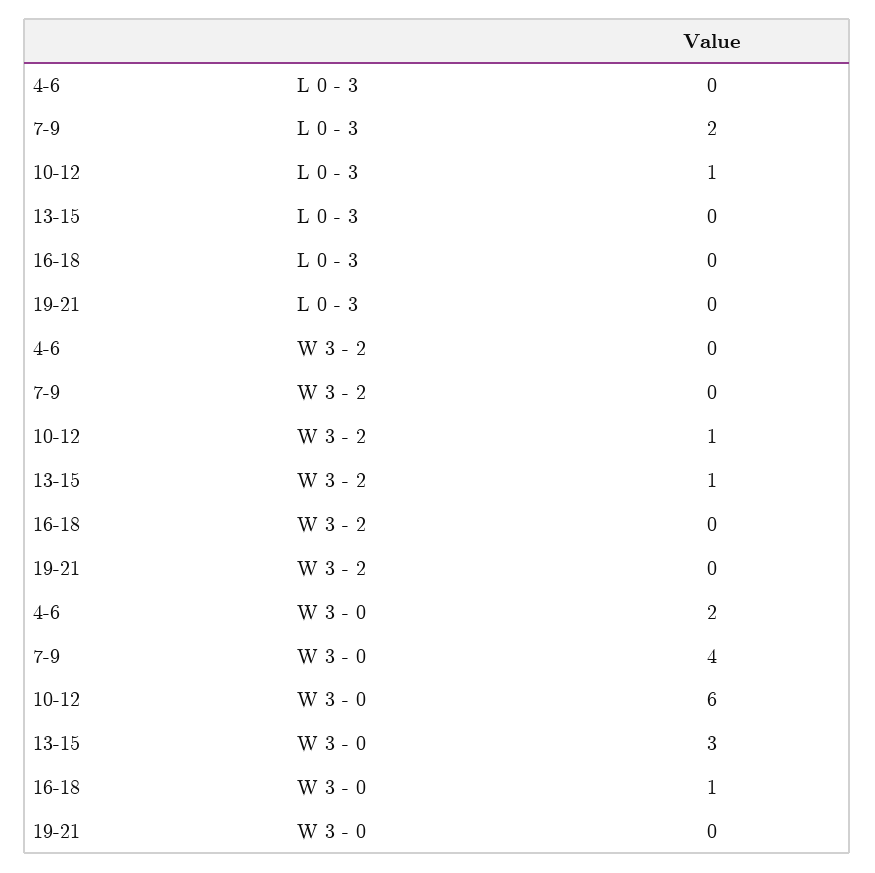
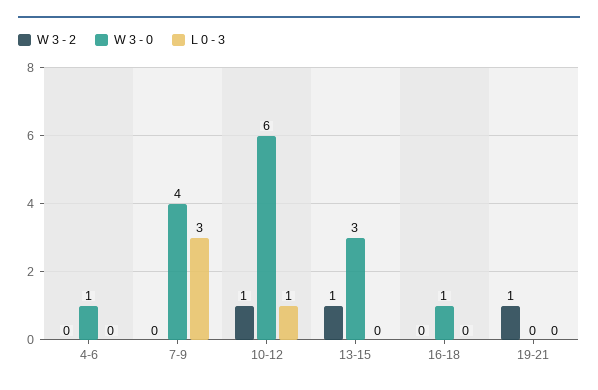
L 0 - 3, 7-9: 2 -> 3
W 3 - 2, 19-21: 0 -> 1
W 3 - 0, 4-6: 2 -> 1

